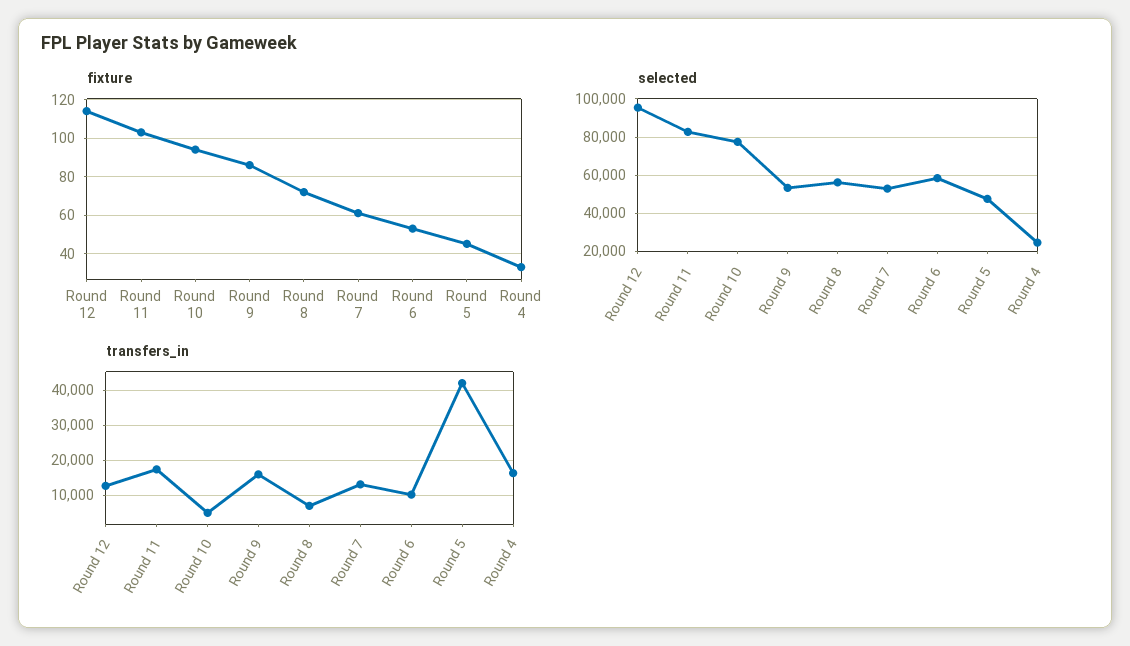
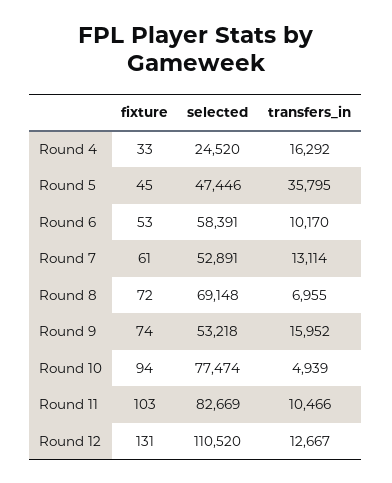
fixture, Round 12: 115 -> 131
fixture, Round 9: 85 -> 74
selected, Round 12: 95000 -> 110520
selected, Round 8: 55000 -> 69148
transfers_in, Round 11: 18000 -> 10466
transfers_in, Round 5: 42000 -> 35795

